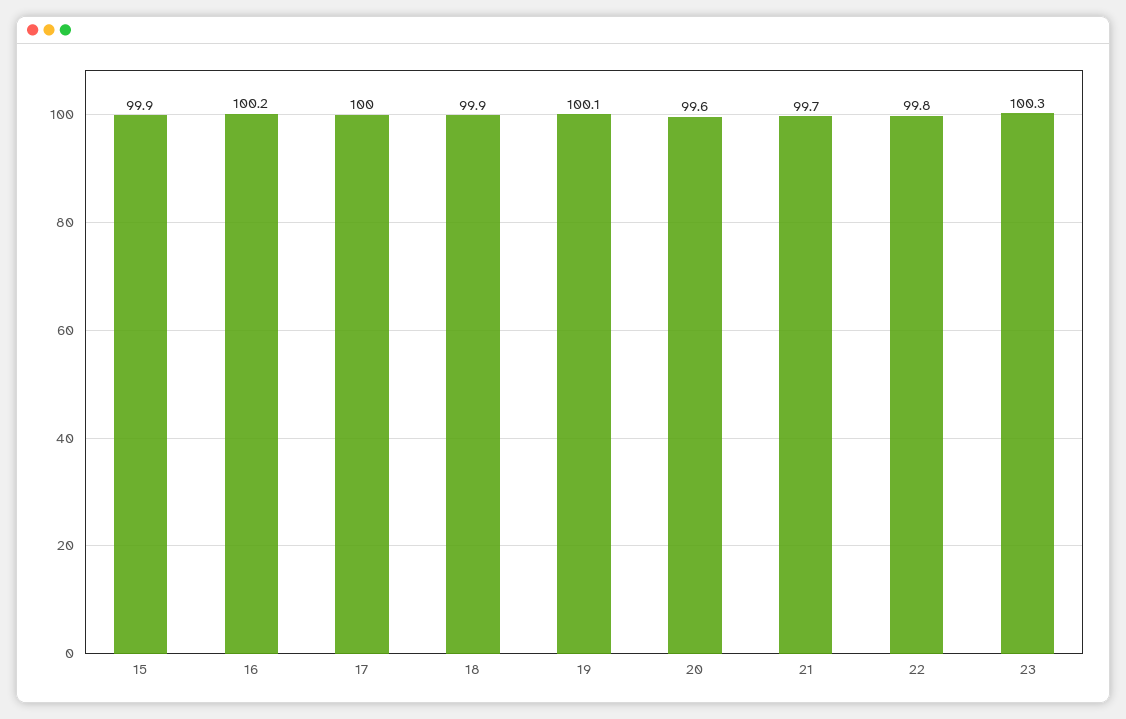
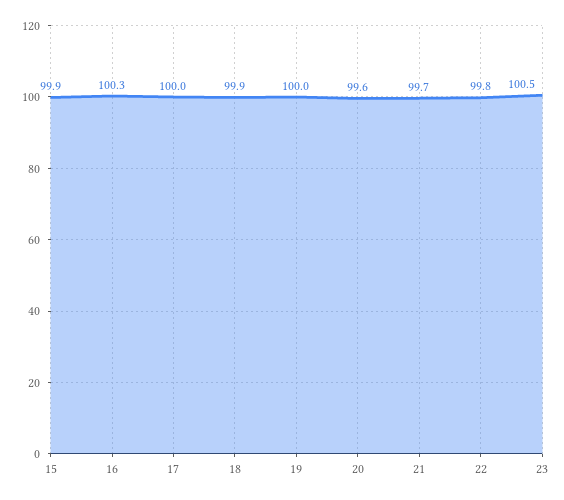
16: 100.2 -> 100.3
19: 100.1 -> 100
23: 100.3 -> 100.5

